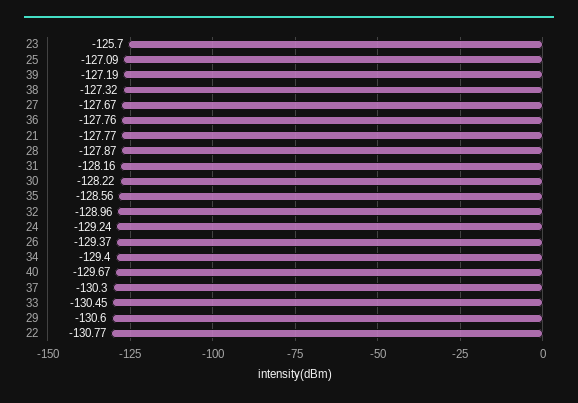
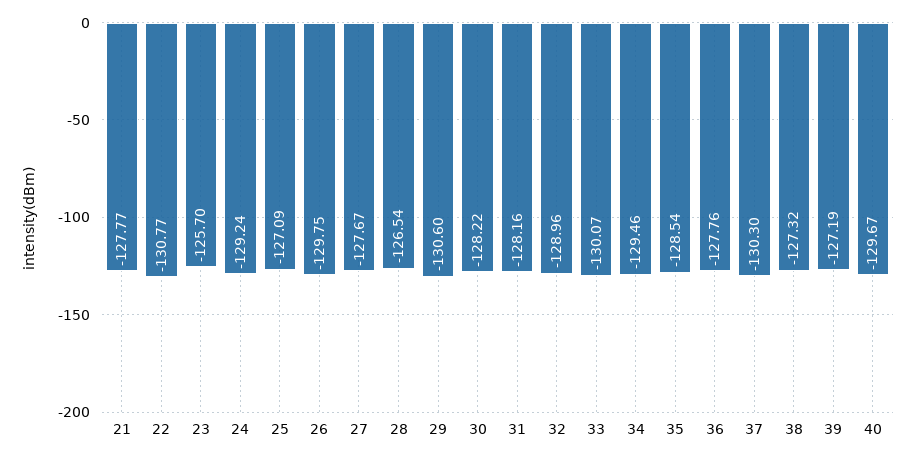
28: -127.87 -> -126.54
35: -128.56 -> -128.54
26: -129.37 -> -129.75
34: -129.4 -> -129.46
33: -130.45 -> -130.07

